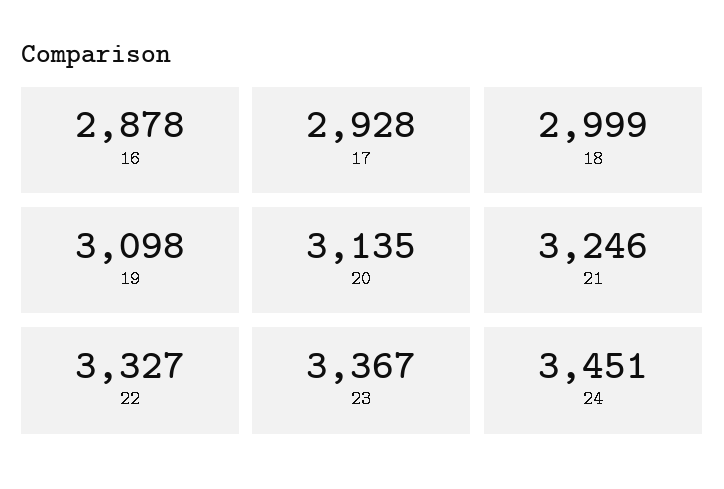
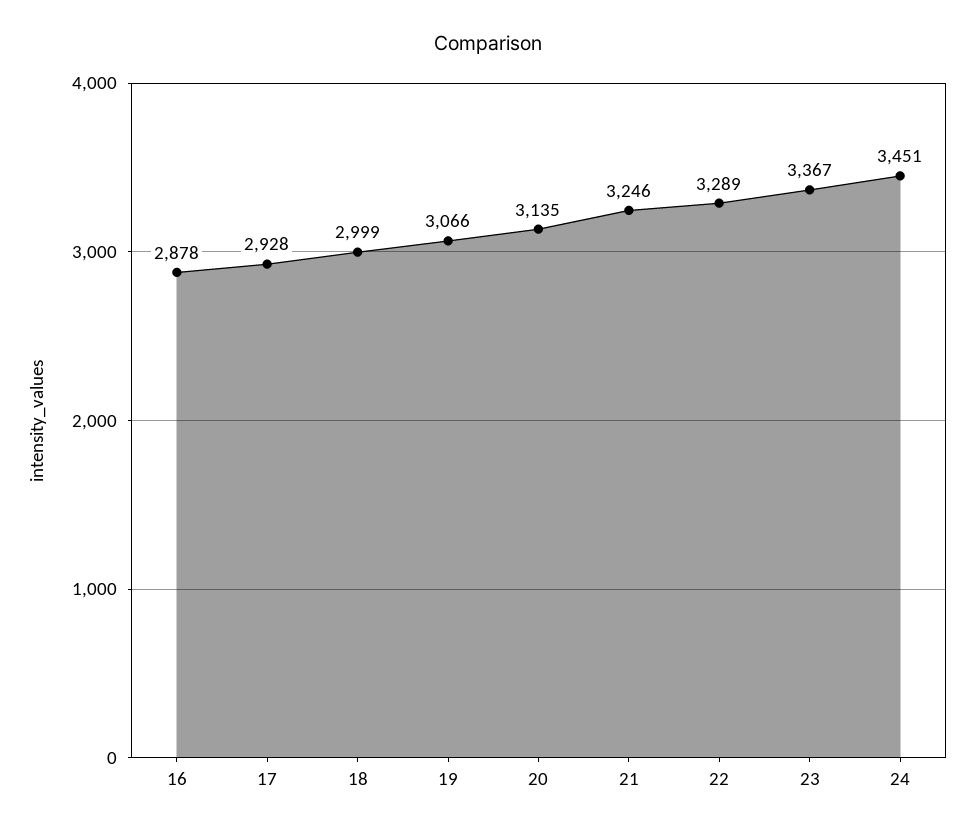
19: 3098 -> 3066
22: 3327 -> 3289

